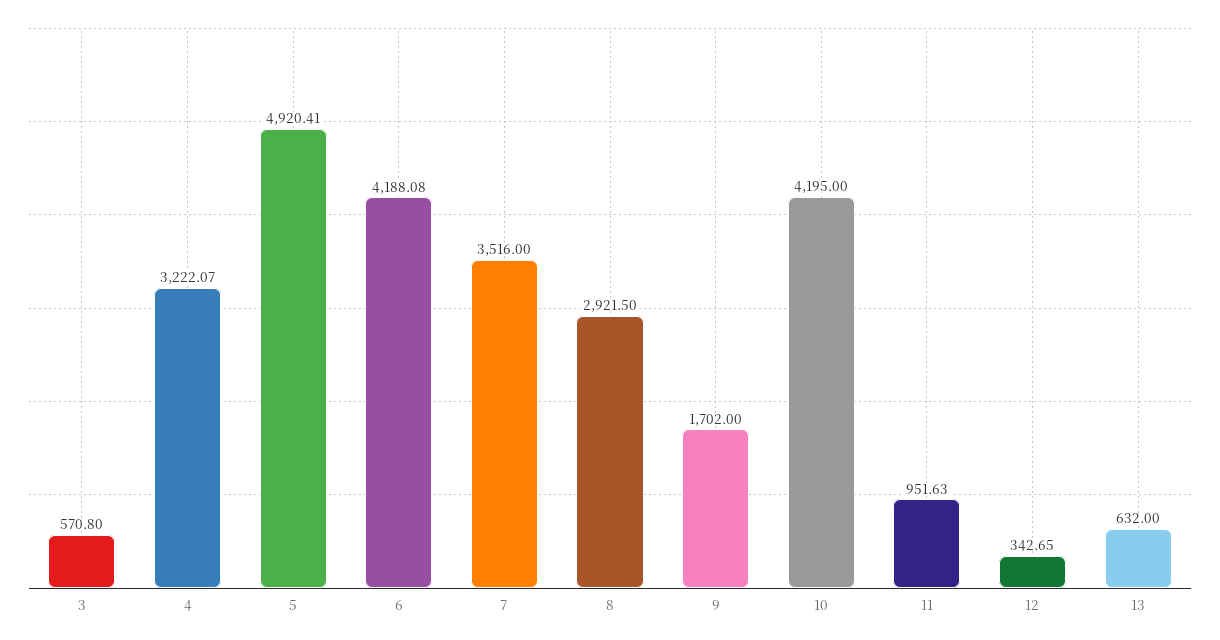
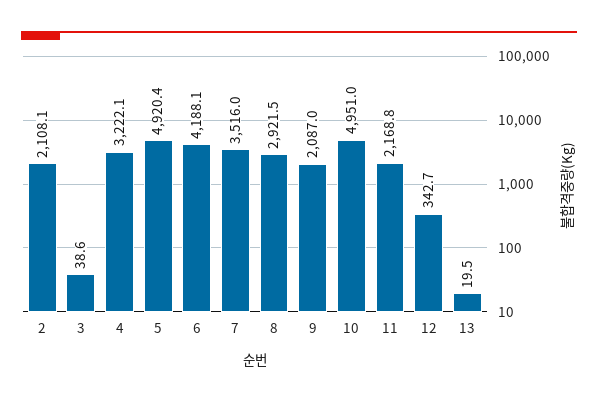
3: 570.8 -> 38.6
9: 1702 -> 2087
10: 4195 -> 4951
11: 951.63 -> 2168.8
13: 632 -> 19.5
2: none -> 2108.1

